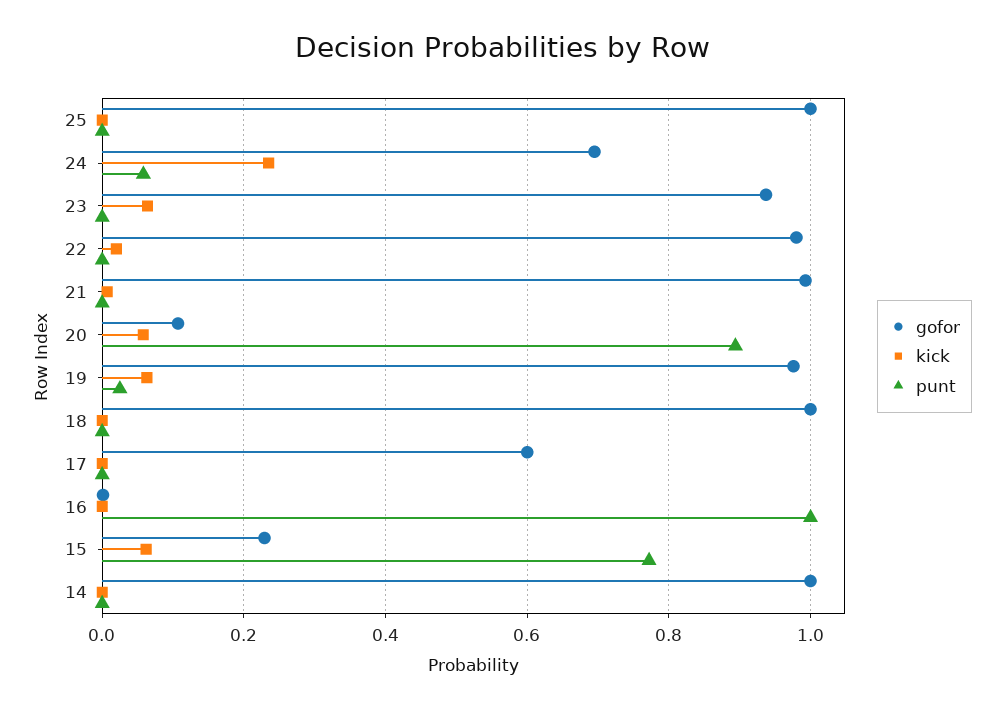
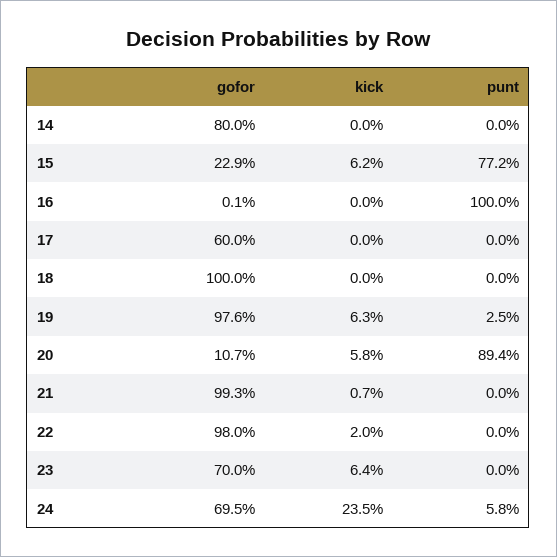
gofor, 25: 1 -> none
kick, 25: 0 -> none
punt, 25: 0 -> none
gofor, 23: 0.94 -> 0.7
gofor, 14: 1 -> 0.8

